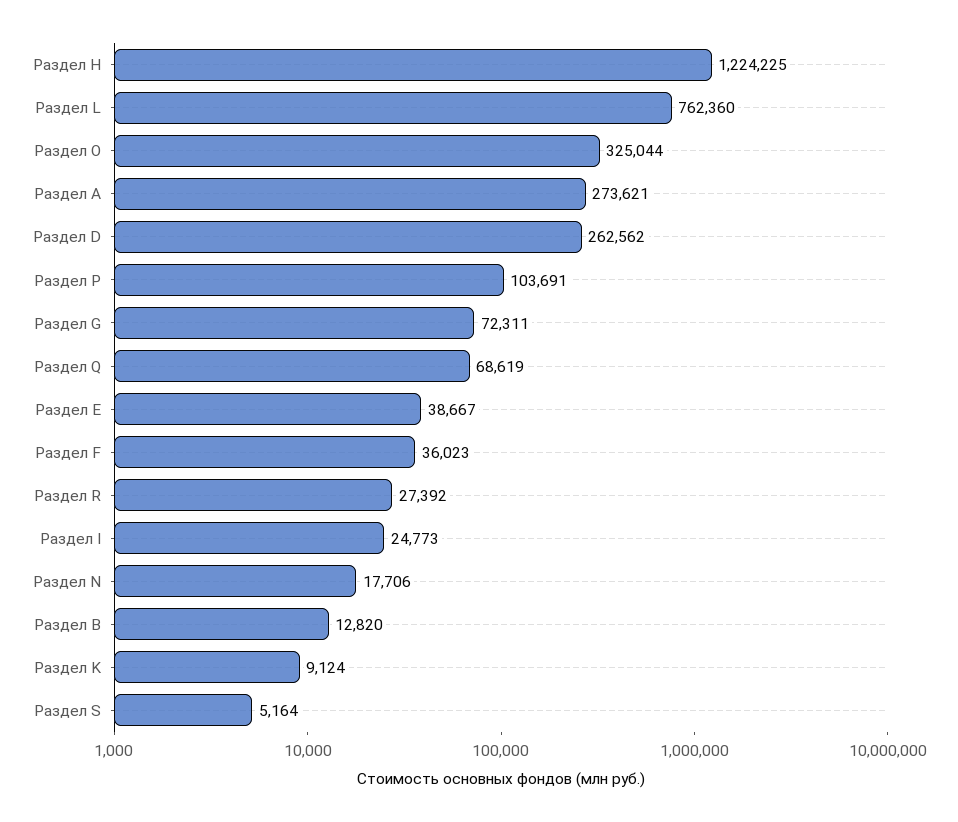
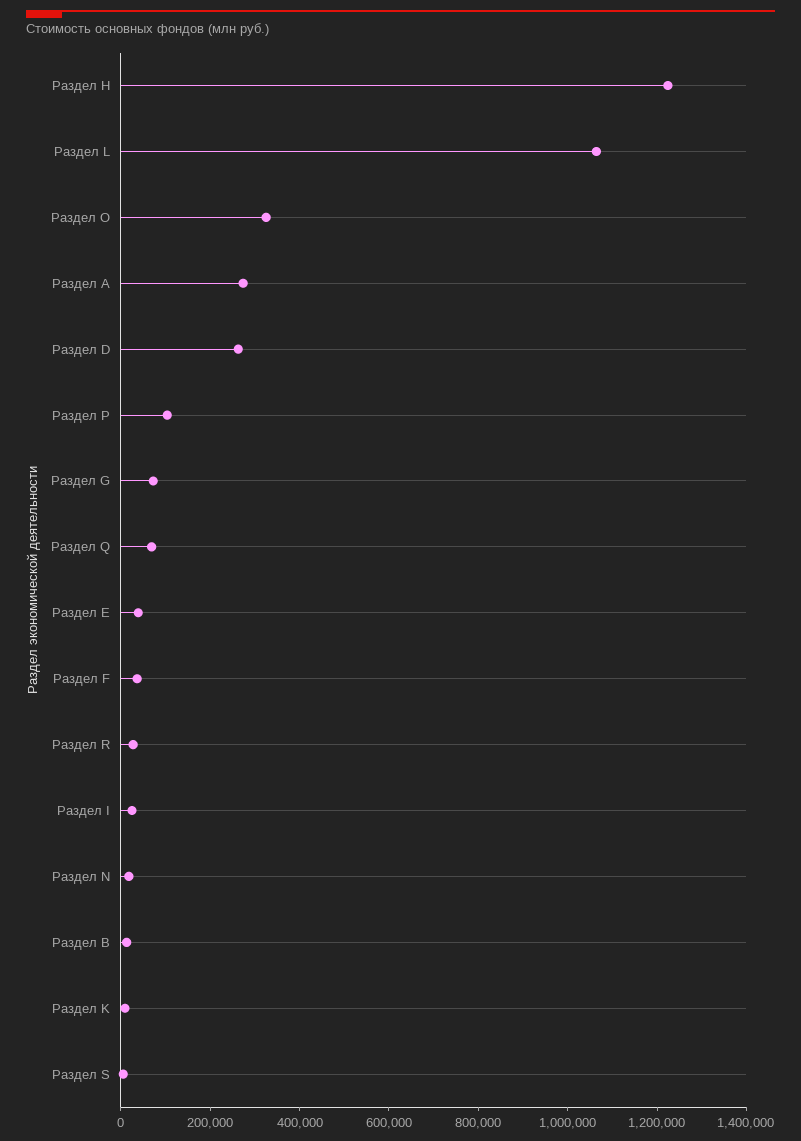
Раздел L: 762360 -> 1050000

